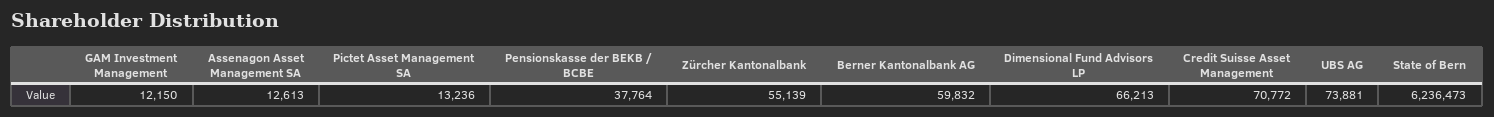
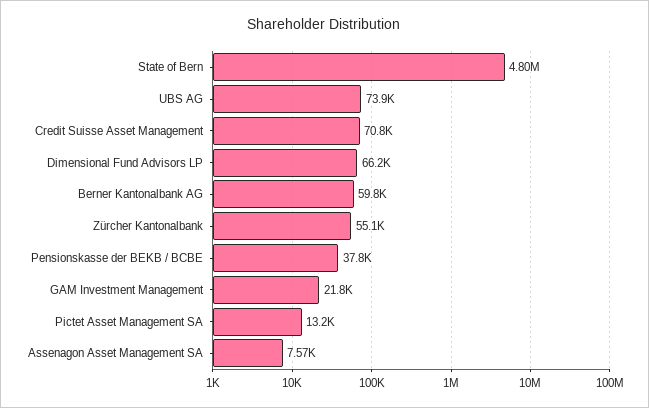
GAM Investment Management: 12150 -> 21800
Assenagon Asset Management SA: 12613 -> 7570
State of Bern: 6236473 -> 4800000

